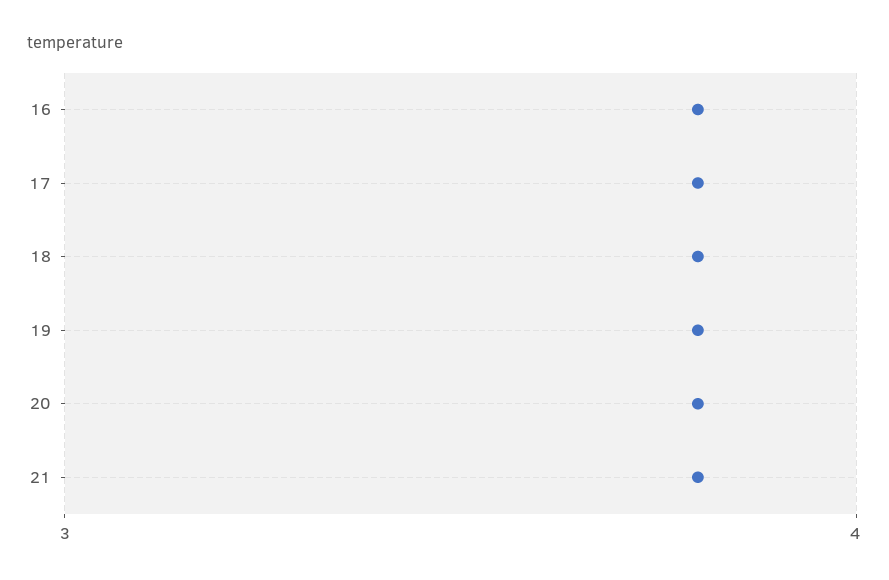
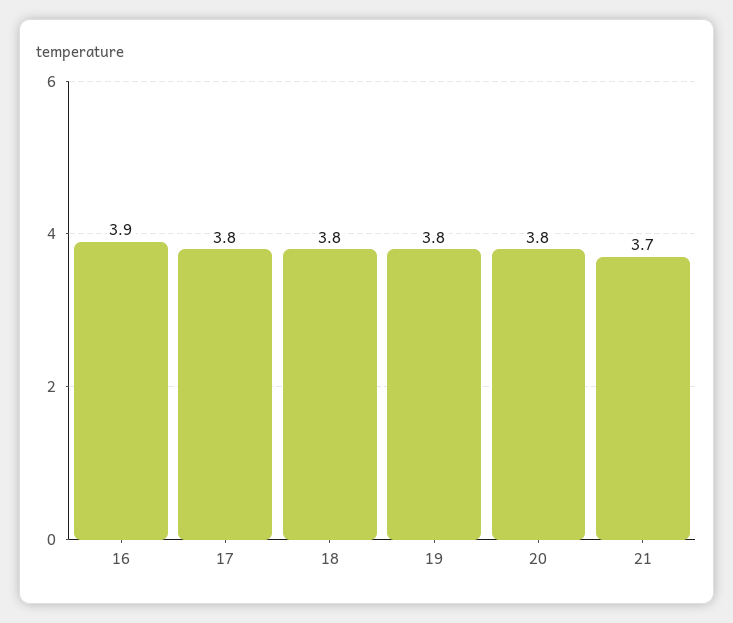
16: 3.8 -> 3.9
21: 3.8 -> 3.7

